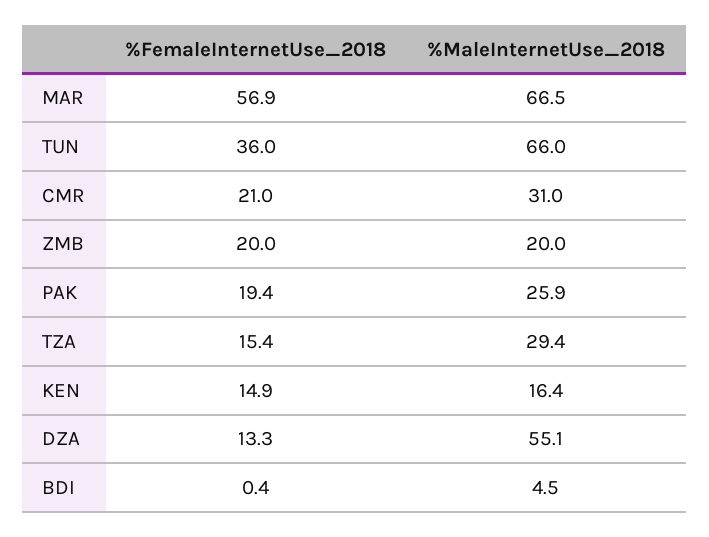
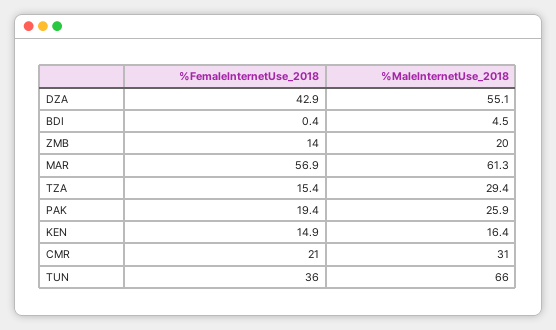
%MaleInternetUse_2018, MAR: 66.5 -> 61.3
%FemaleInternetUse_2018, ZMB: 20 -> 14
%FemaleInternetUse_2018, DZA: 13.3 -> 42.9

